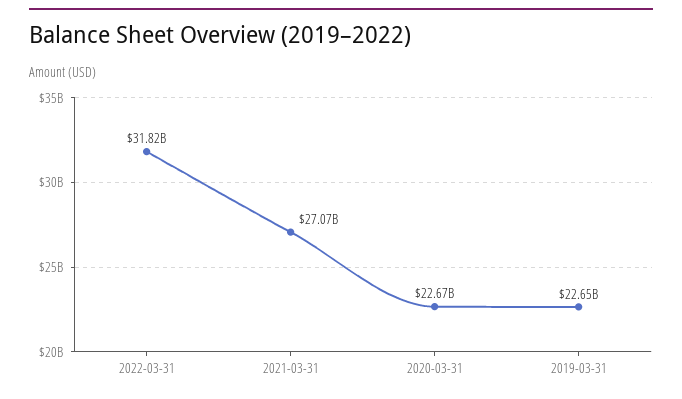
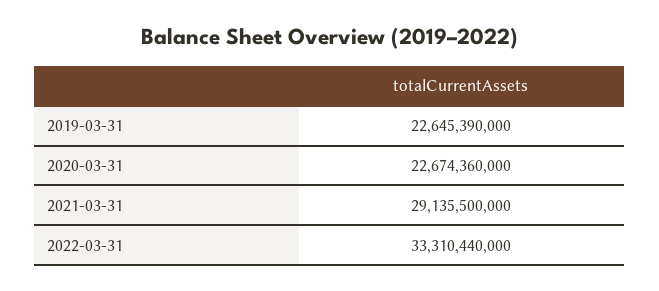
2022-03-31: 31820000000 -> 33310440000
2021-03-31: 27070000000 -> 29135500000

